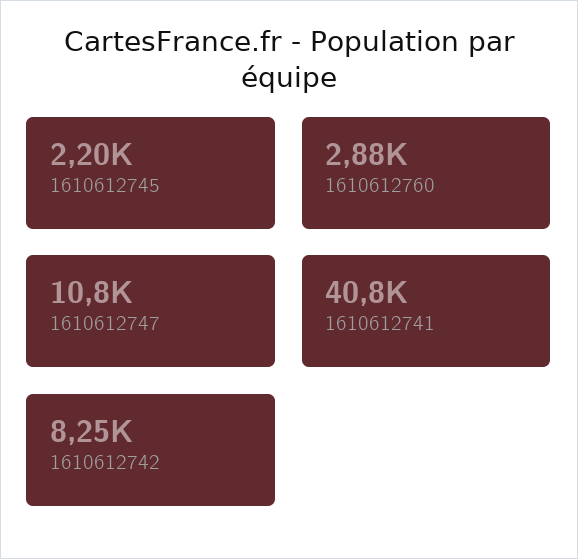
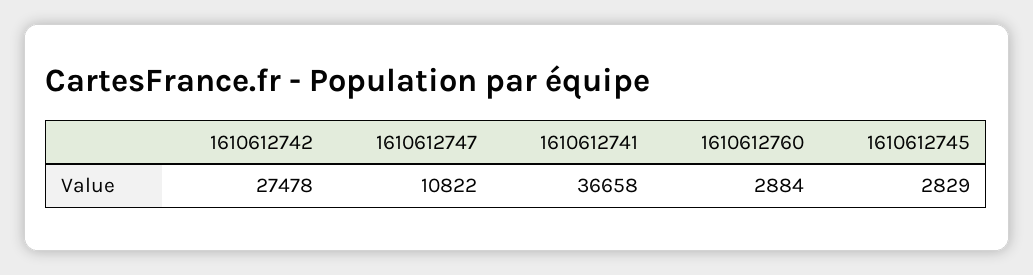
1610612745: 2200 -> 2829
1610612741: 40800 -> 36658
1610612742: 8250 -> 27478

